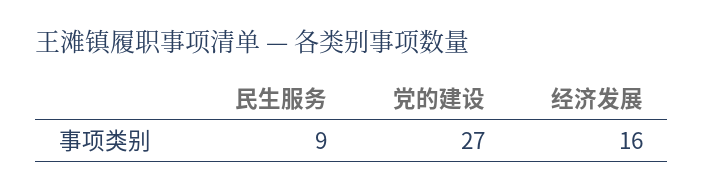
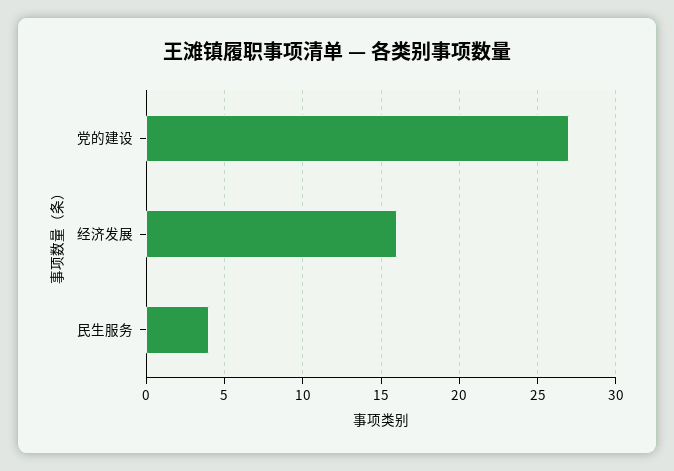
民生服务: 9 -> 4

